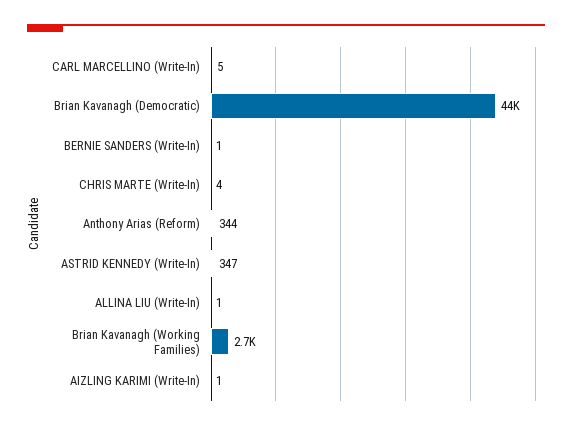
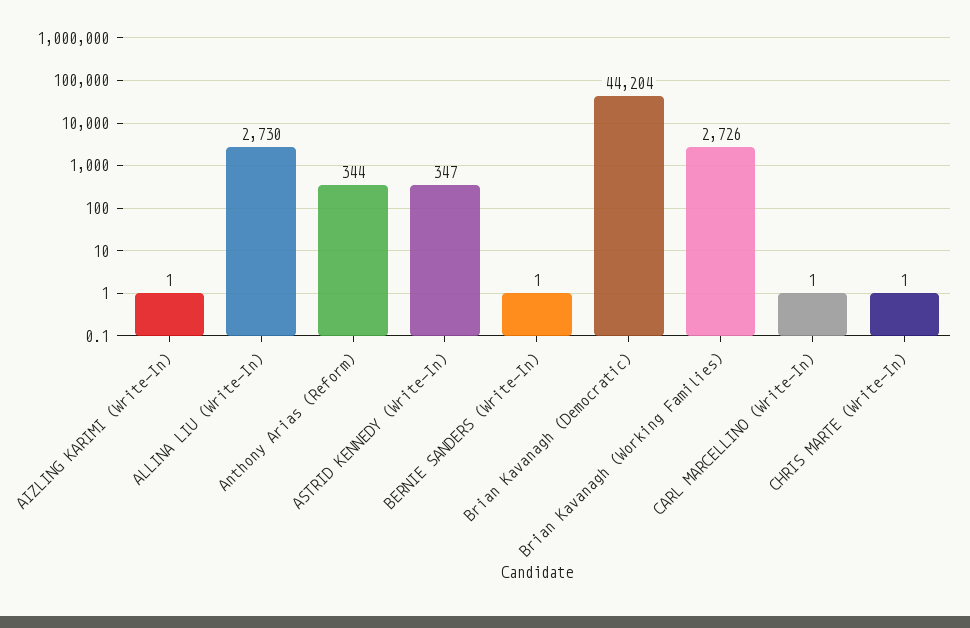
CARL MARCELLINO (Write-In): 5 -> 1
CHRIS MARTE (Write-In): 4 -> 1
ALLINA LIU (Write-In): 1 -> 2730

